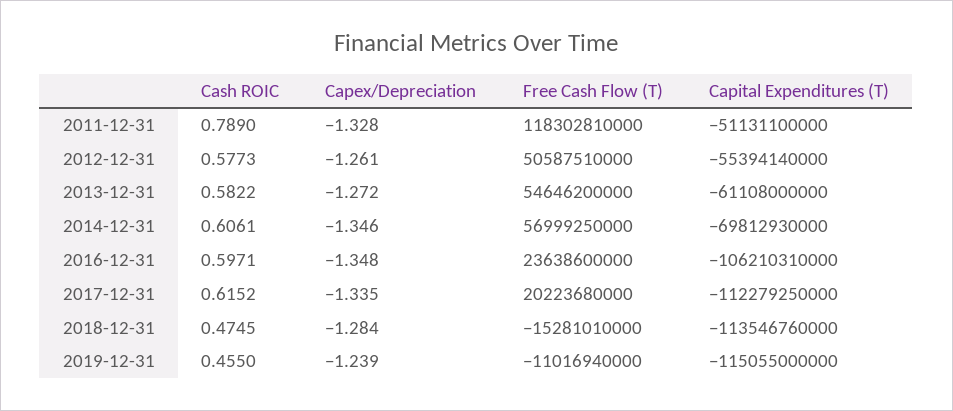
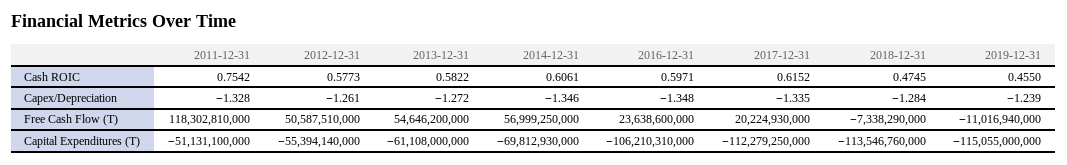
Cash ROIC, 2011-12-31: 0.789 -> 0.7542
Free Cash Flow (T), 2017-12-31: 20223680000 -> 20224930000
Free Cash Flow (T), 2018-12-31: -15281010000 -> -7338290000

